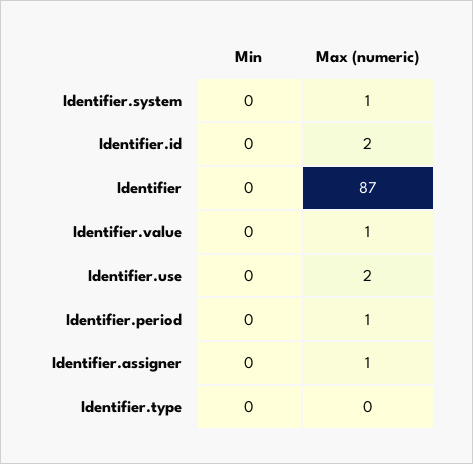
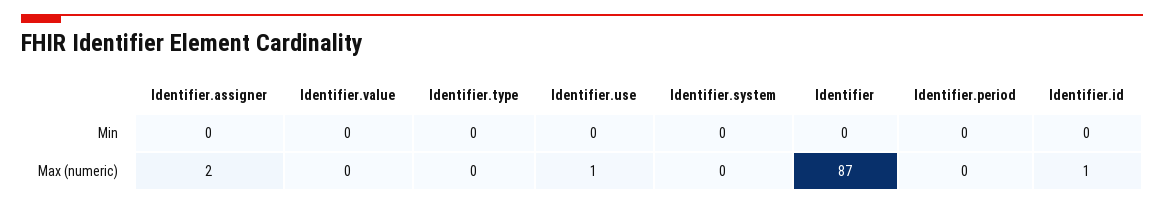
Max (numeric), Identifier.system: 1 -> 0
Max (numeric), Identifier.id: 2 -> 1
Max (numeric), Identifier.value: 1 -> 0
Max (numeric), Identifier.use: 2 -> 1
Max (numeric), Identifier.period: 1 -> 0
Max (numeric), Identifier.assigner: 1 -> 2

